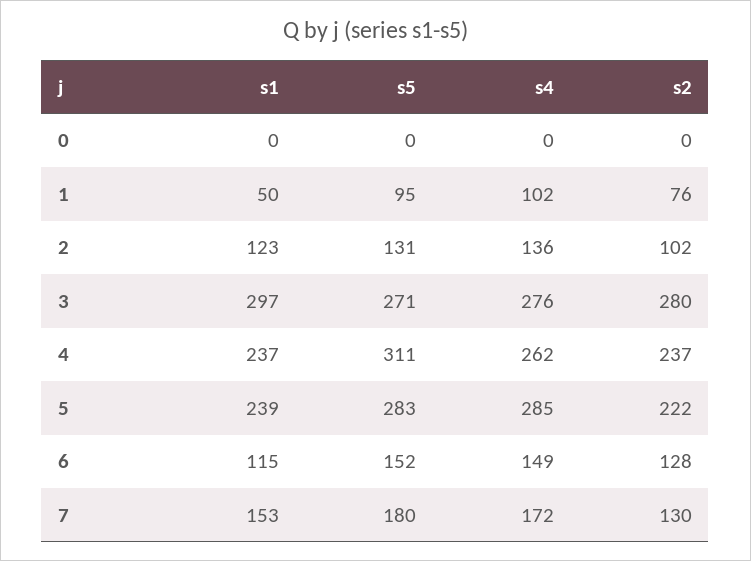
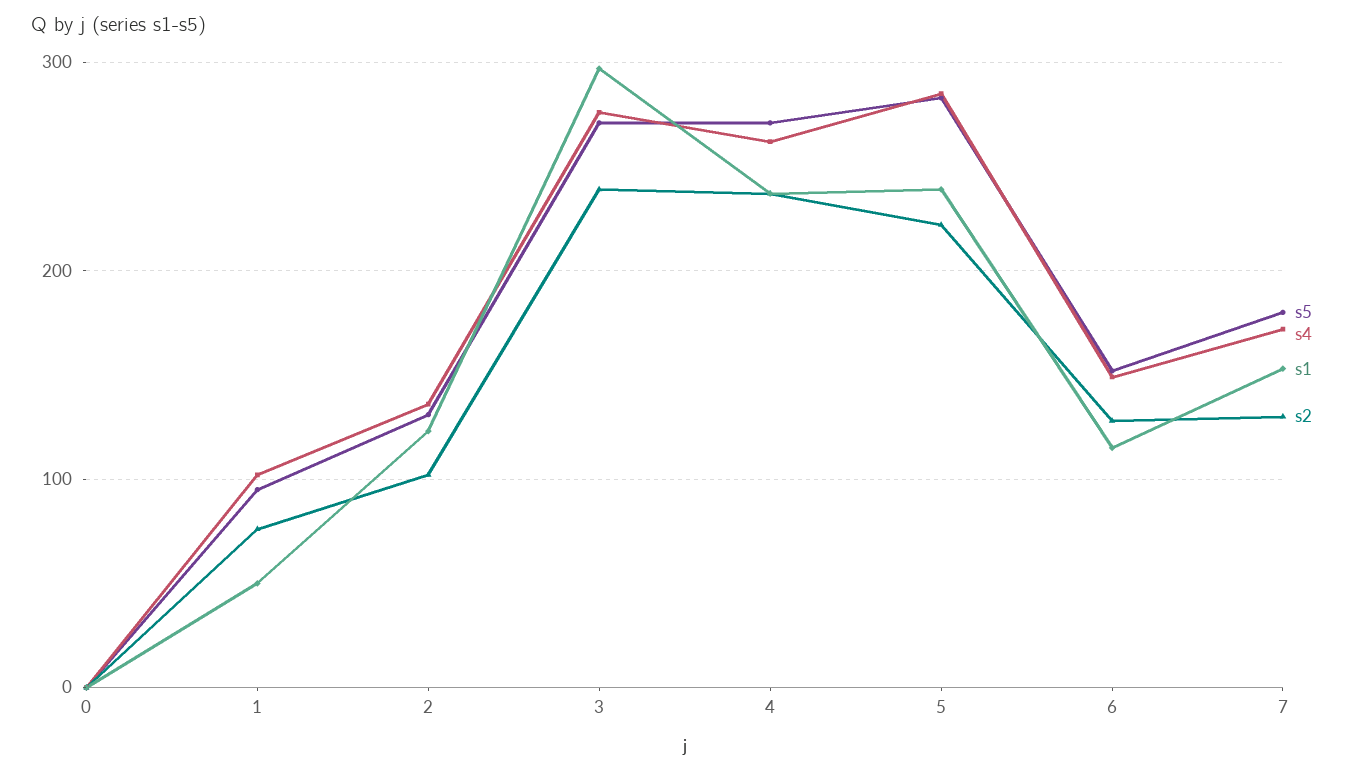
s2, 3: 280 -> 240
s5, 4: 311 -> 270

